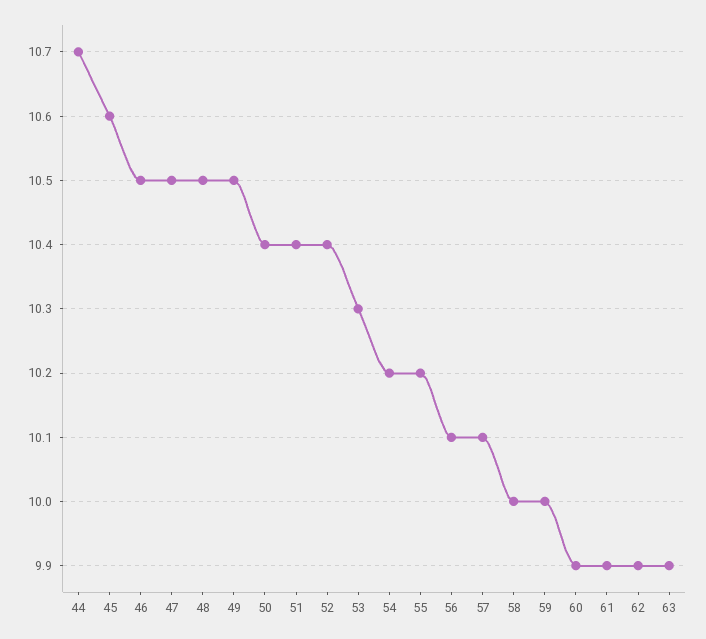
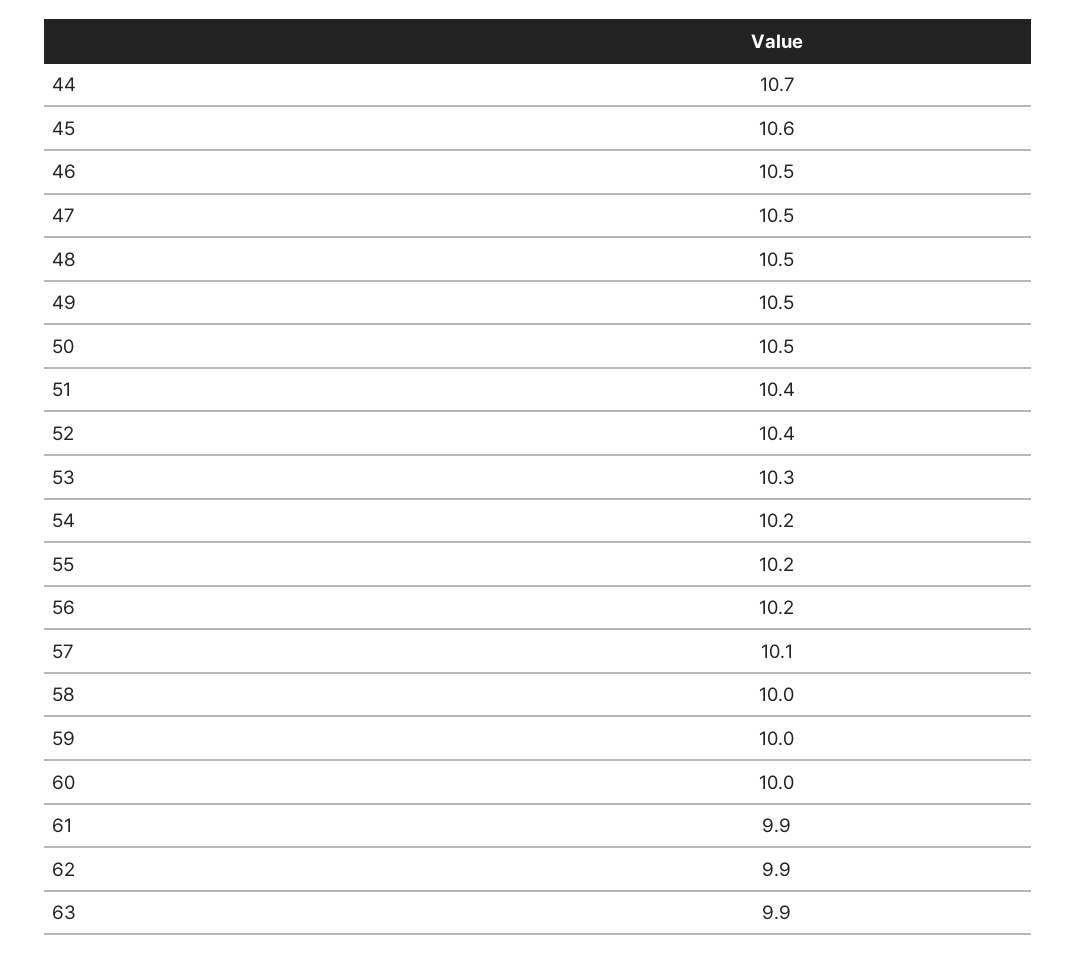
50: 10.4 -> 10.5
56: 10.1 -> 10.2
60: 9.9 -> 10

